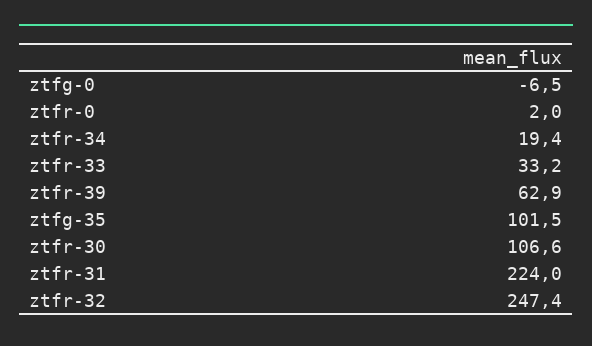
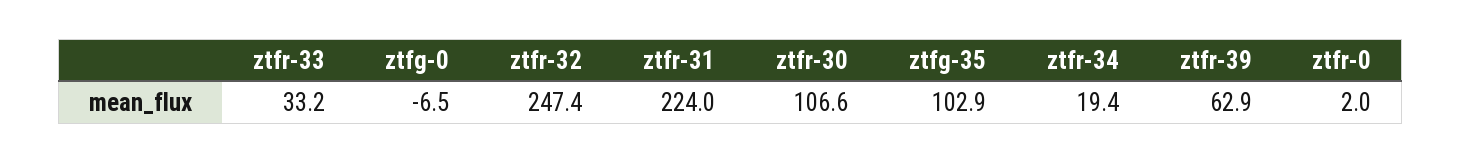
ztfg-35: 101.5 -> 102.9

